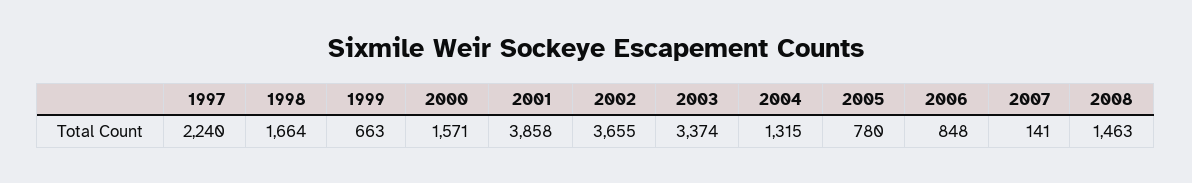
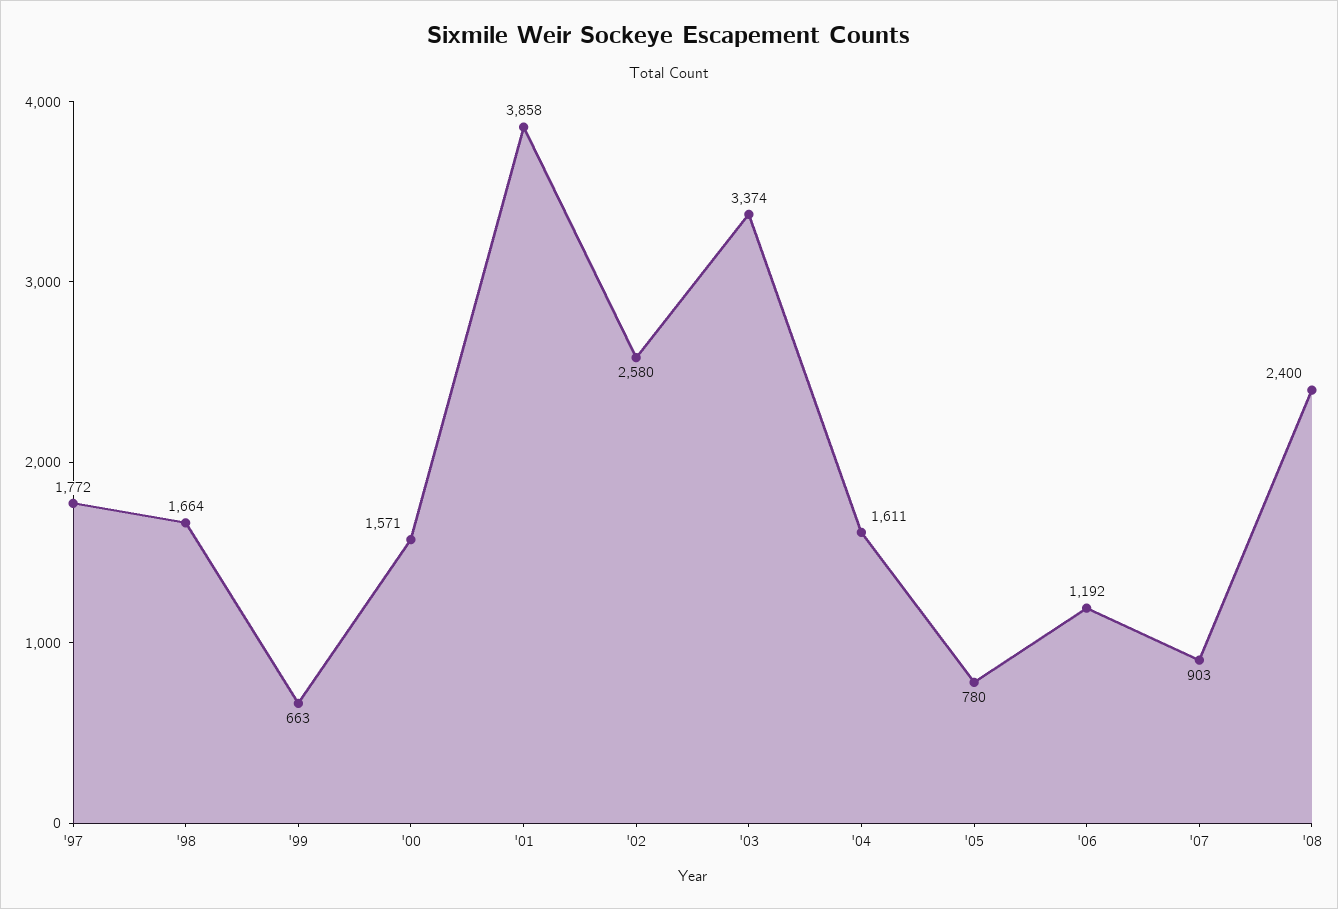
1997: 2240 -> 1772
2002: 3655 -> 2580
2004: 1315 -> 1611
2006: 848 -> 1192
2007: 141 -> 903
2008: 1463 -> 2400

